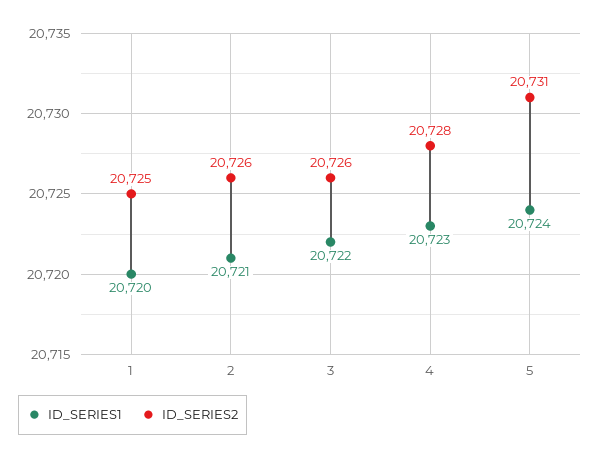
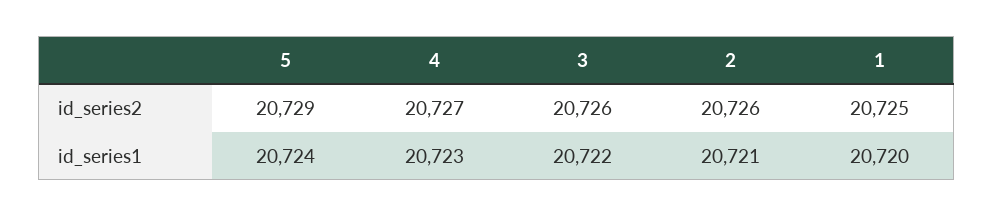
ID_SERIES2, 4: 20728 -> 20727
ID_SERIES2, 5: 20731 -> 20729

